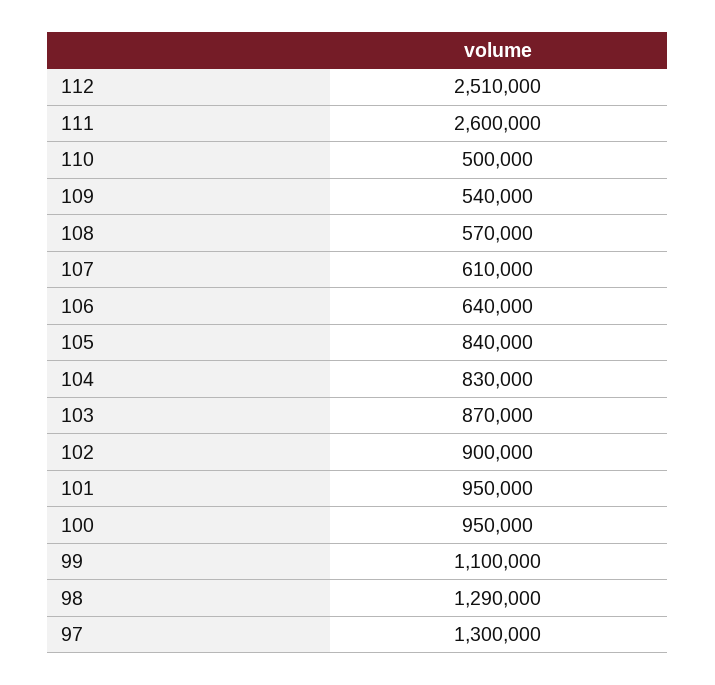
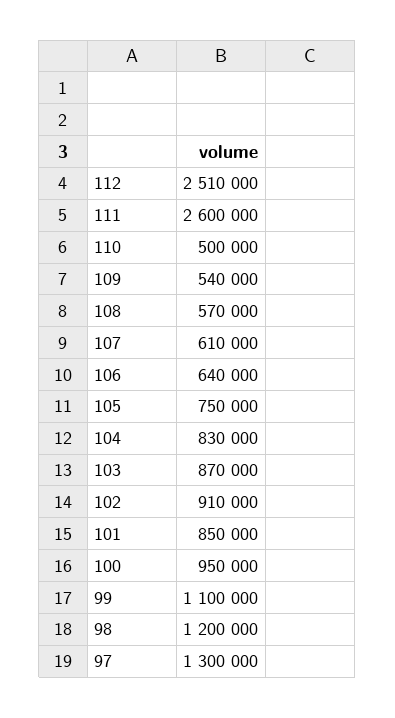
105: 840000 -> 750000
102: 900000 -> 910000
101: 950000 -> 850000
98: 1290000 -> 1200000

